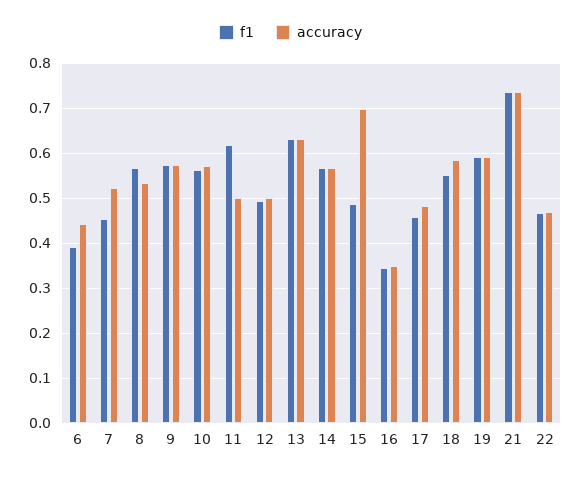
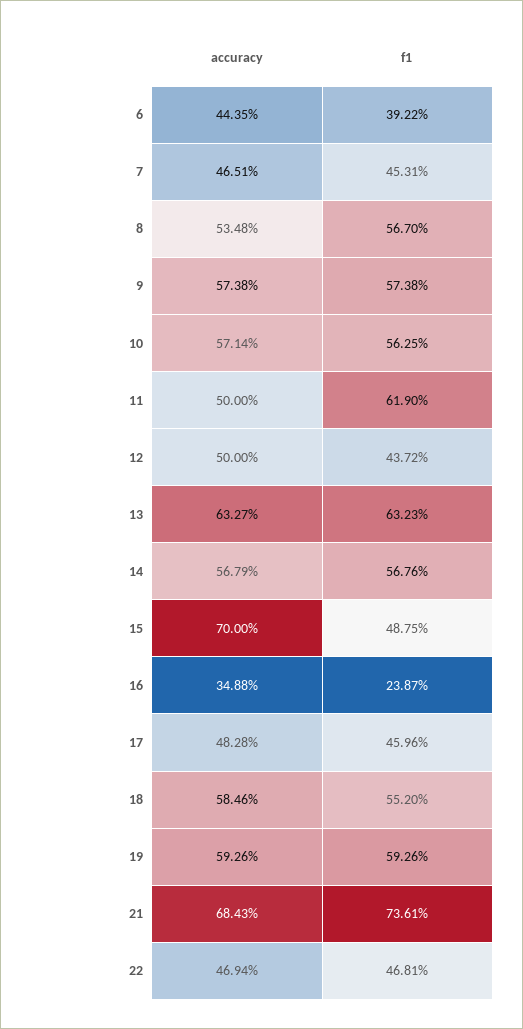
accuracy, 7: 0.52 -> 0.4651
f1, 12: 0.5 -> 0.4372
f1, 16: 0.34 -> 0.2387
accuracy, 21: 0.74 -> 0.6843

